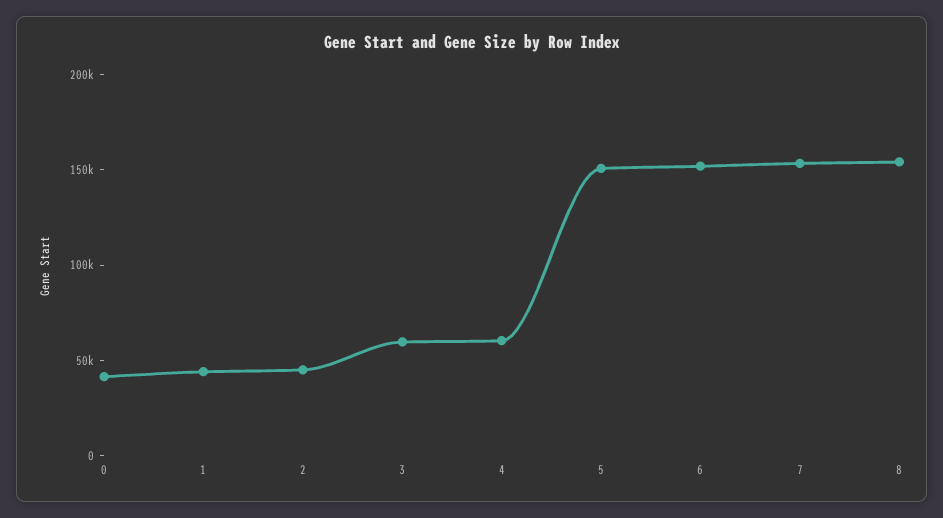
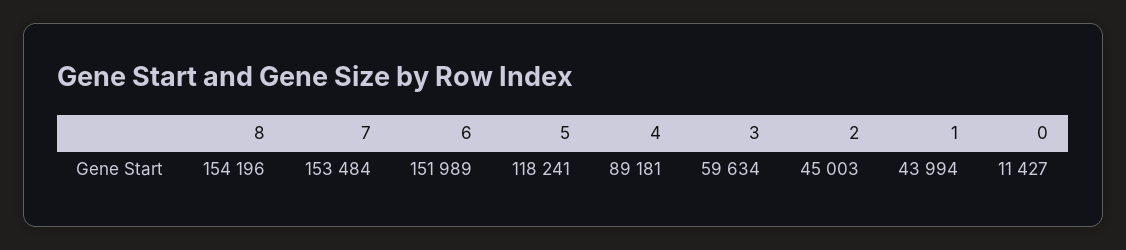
0: 40000 -> 11427
4: 60000 -> 89181
5: 150000 -> 118241

